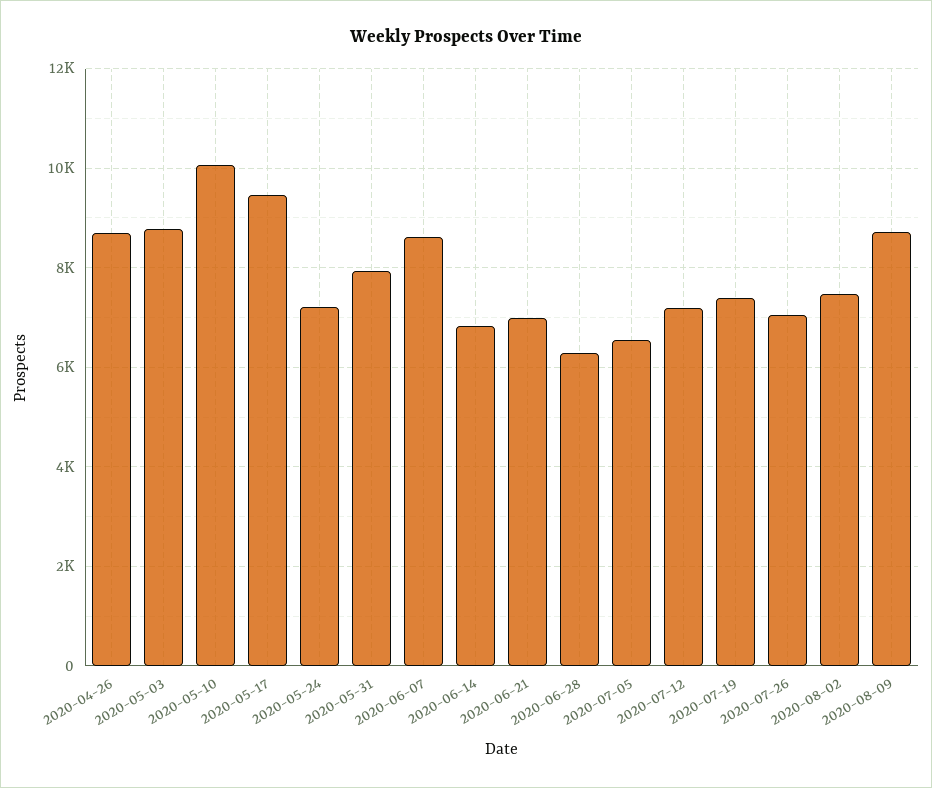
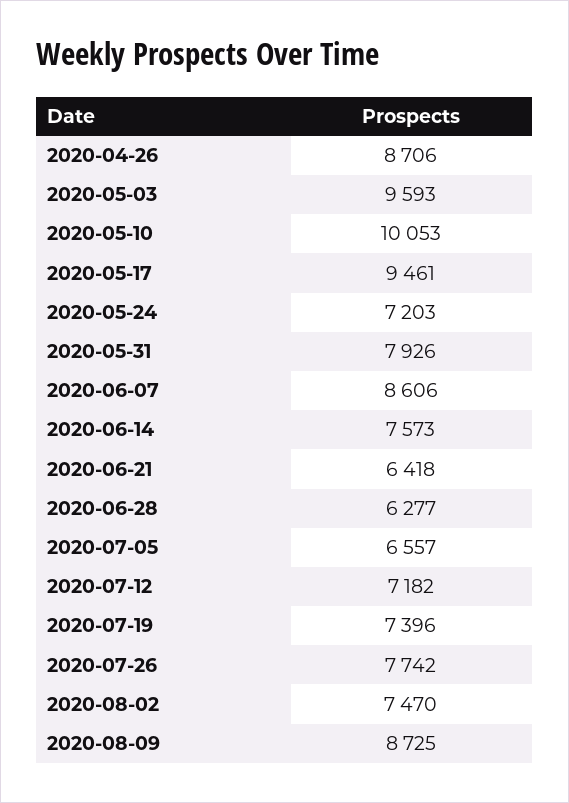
2020-05-03: 8800 -> 9593
2020-06-14: 6800 -> 7573
2020-06-21: 7000 -> 6418
2020-07-26: 7000 -> 7742

